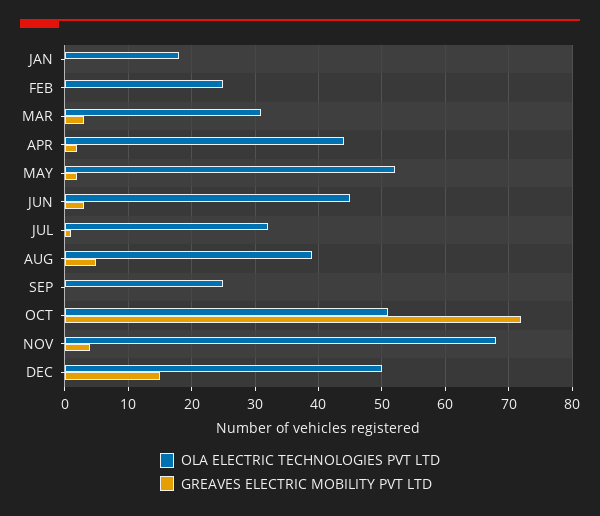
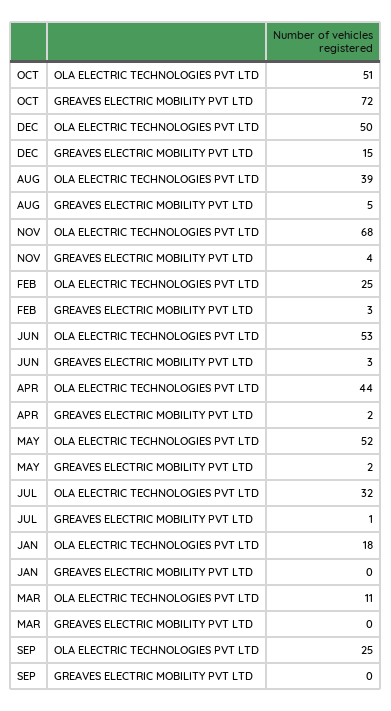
GREAVES ELECTRIC MOBILITY PVT LTD, FEB: 0 -> 3
OLA ELECTRIC TECHNOLOGIES PVT LTD, MAR: 31 -> 11
GREAVES ELECTRIC MOBILITY PVT LTD, MAR: 3 -> 0
OLA ELECTRIC TECHNOLOGIES PVT LTD, JUN: 45 -> 53

